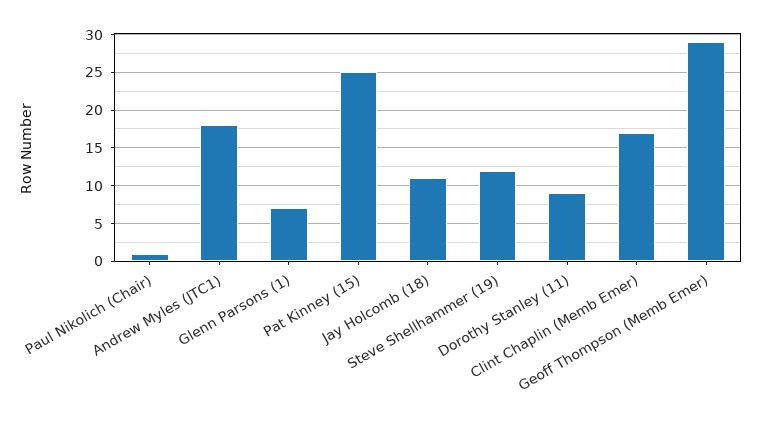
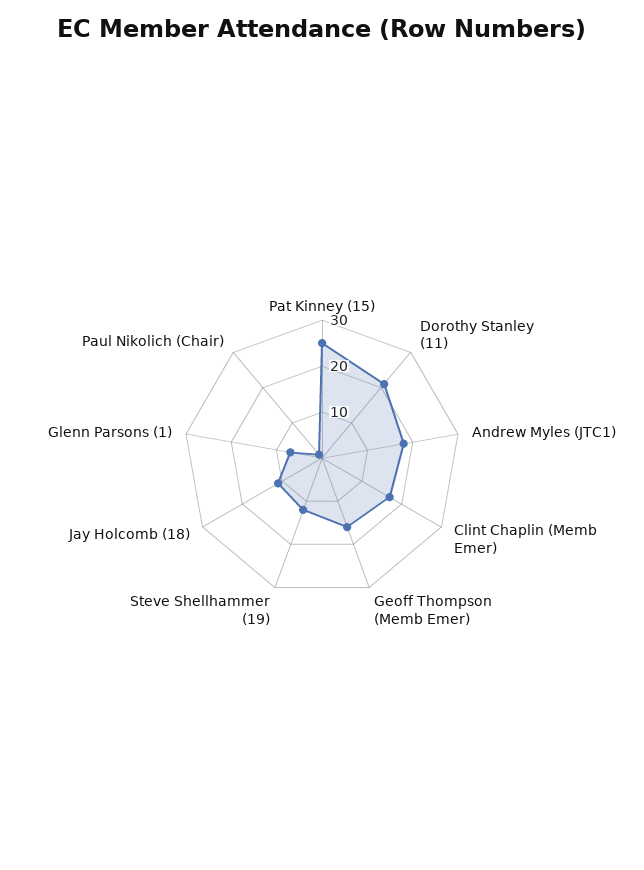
Dorothy Stanley (11): 9 -> 20
Geoff Thompson (Memb Emer): 29 -> 15

